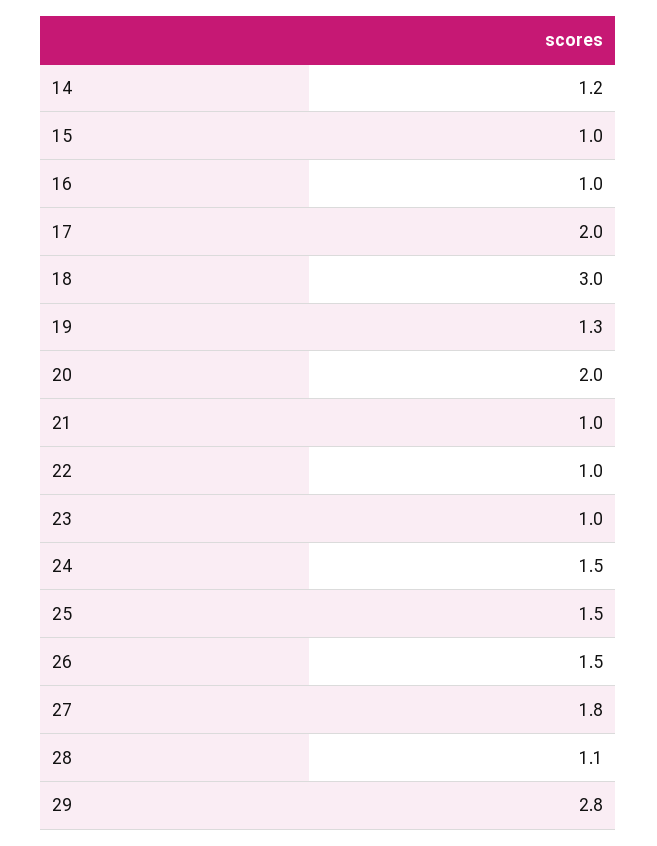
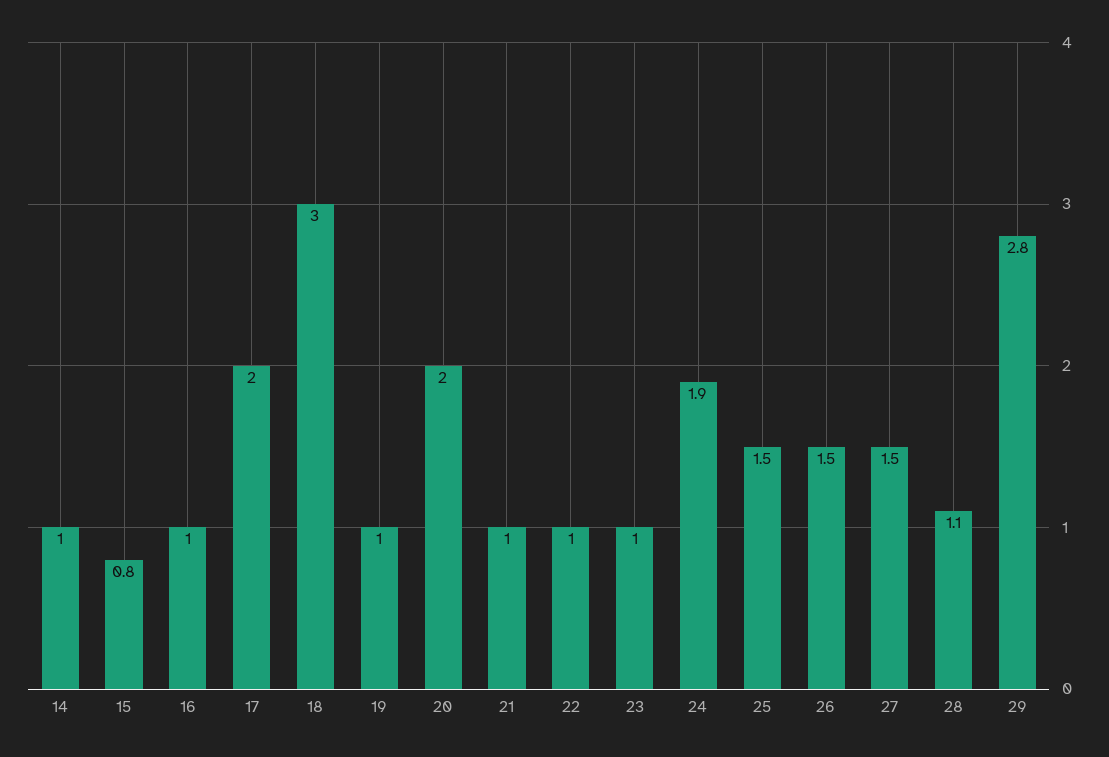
14: 1.2 -> 1
15: 1 -> 0.8
19: 1.3 -> 1
24: 1.5 -> 1.9
27: 1.8 -> 1.5

